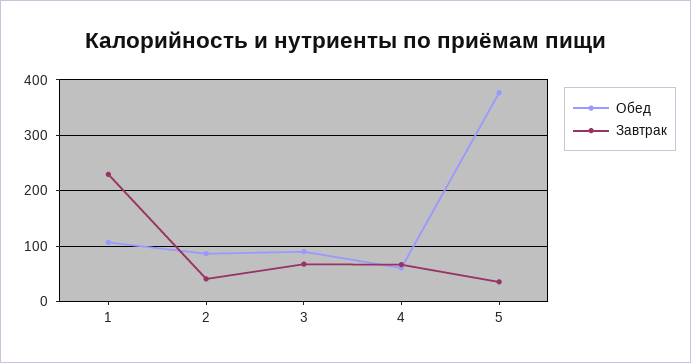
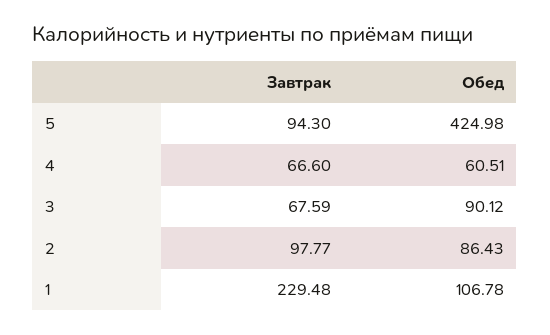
Завтрак, 2: 40 -> 97.77
Обед, 5: 380 -> 424.98
Завтрак, 5: 40 -> 94.3

